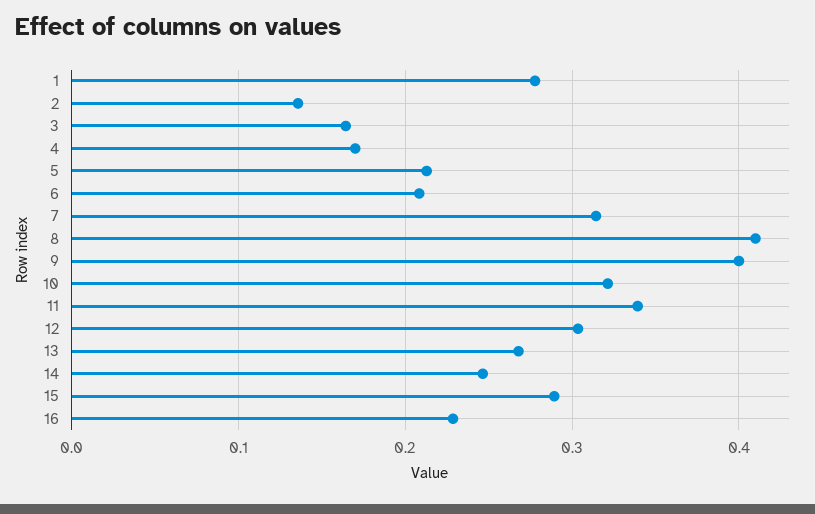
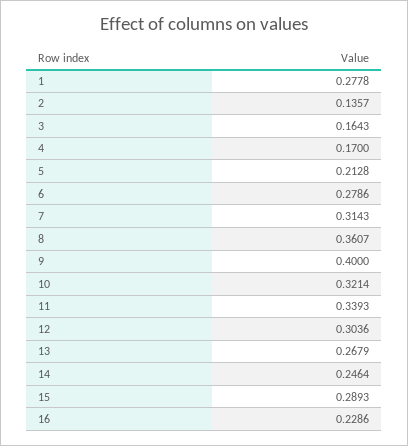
6: 0.21 -> 0.2786
8: 0.41 -> 0.3607

